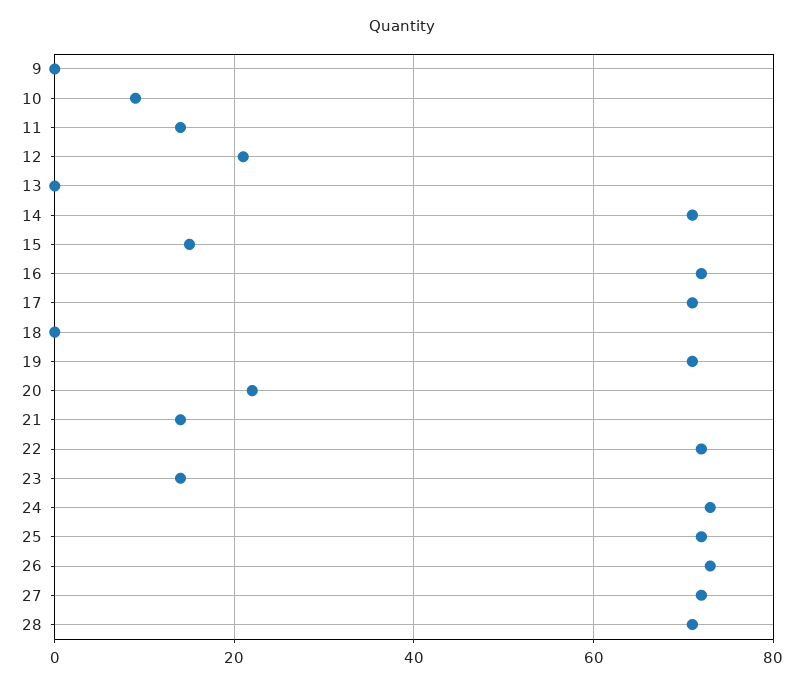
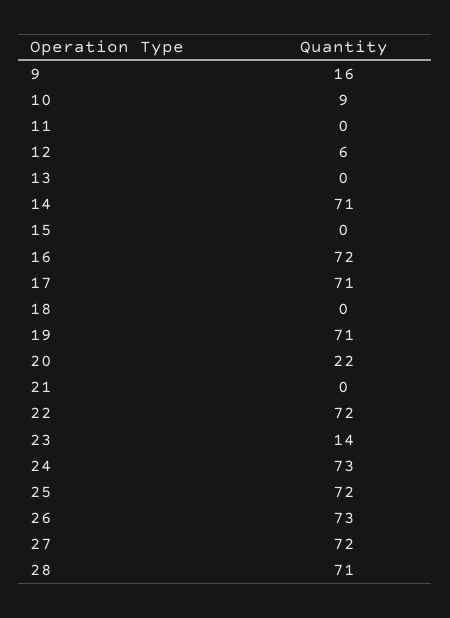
9: 0 -> 16
11: 15 -> 0
12: 20 -> 6
15: 15 -> 0
21: 15 -> 0

